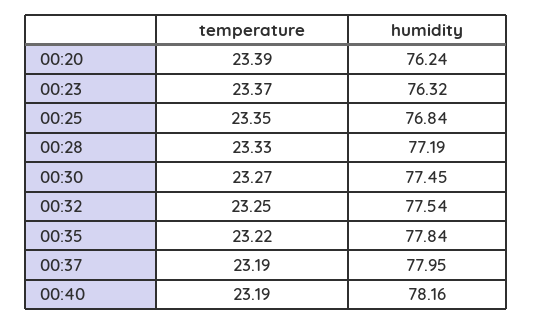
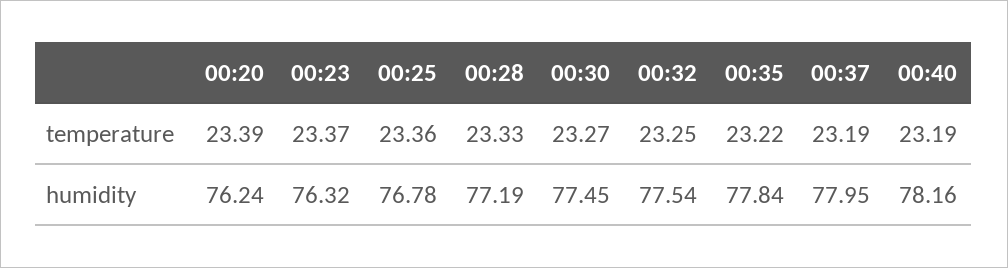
temperature, 00:25: 23.35 -> 23.36
humidity, 00:25: 76.84 -> 76.78

